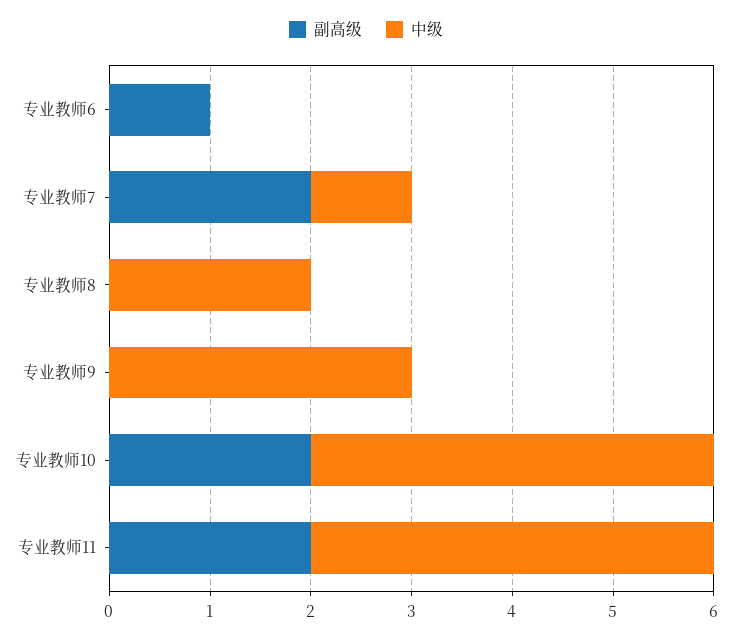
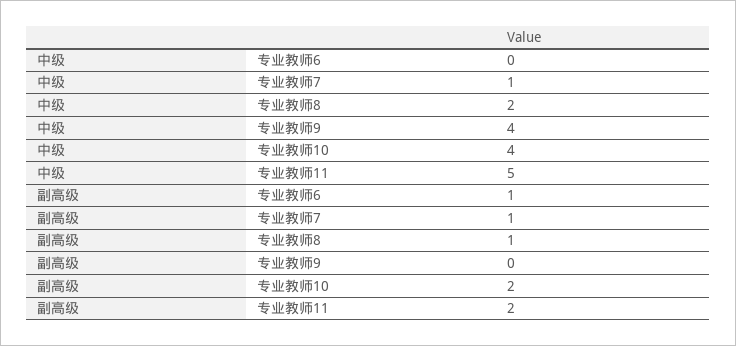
副高级, 专业教师7: 2 -> 1
副高级, 专业教师8: 0 -> 1
中级, 专业教师9: 3 -> 4
中级, 专业教师11: 4 -> 5

